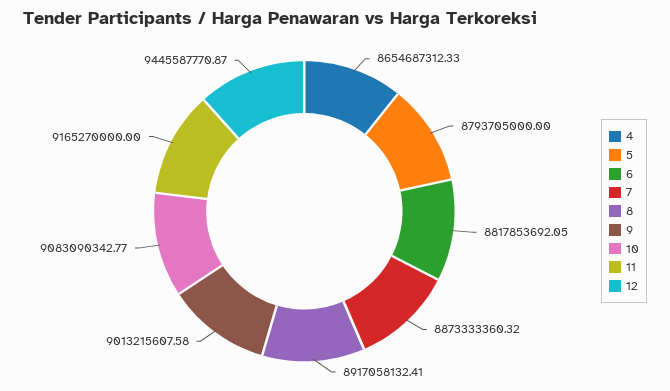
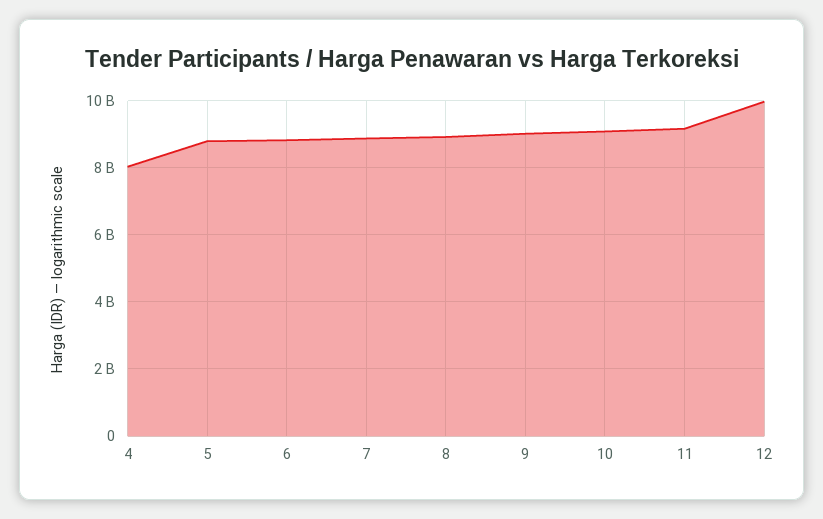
4: 8654687312.33 -> 8000000000
12: 9445587770.87 -> 10000000000

